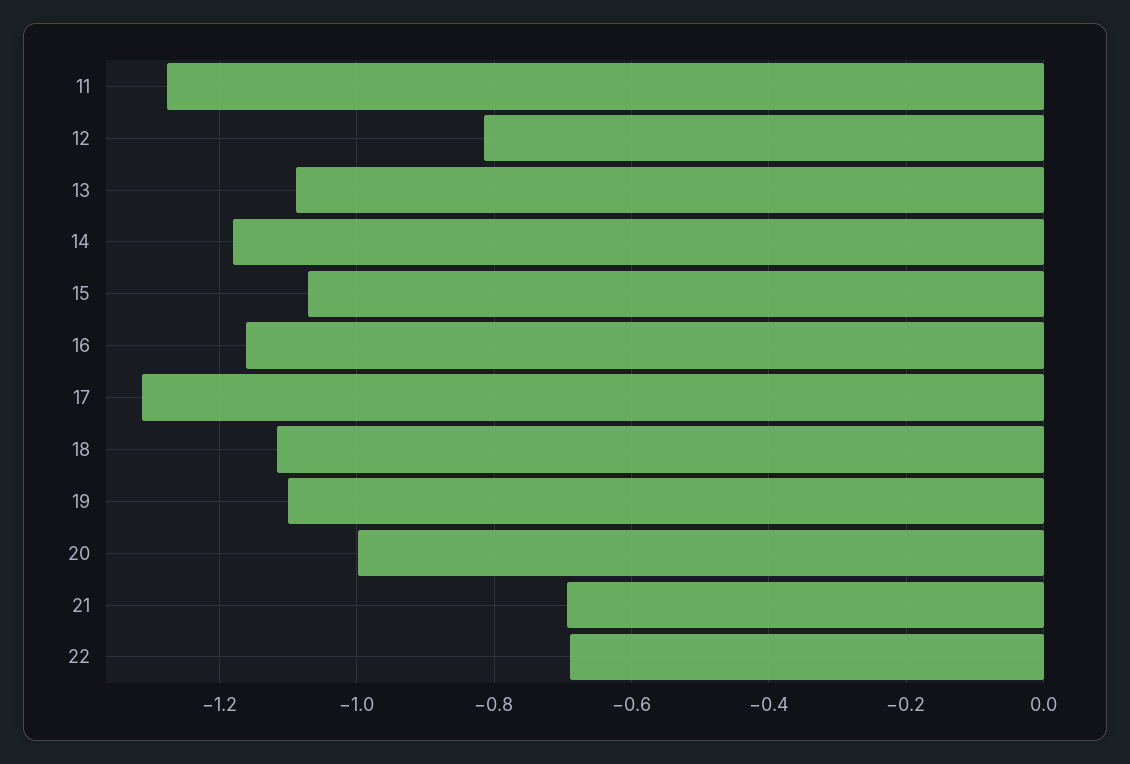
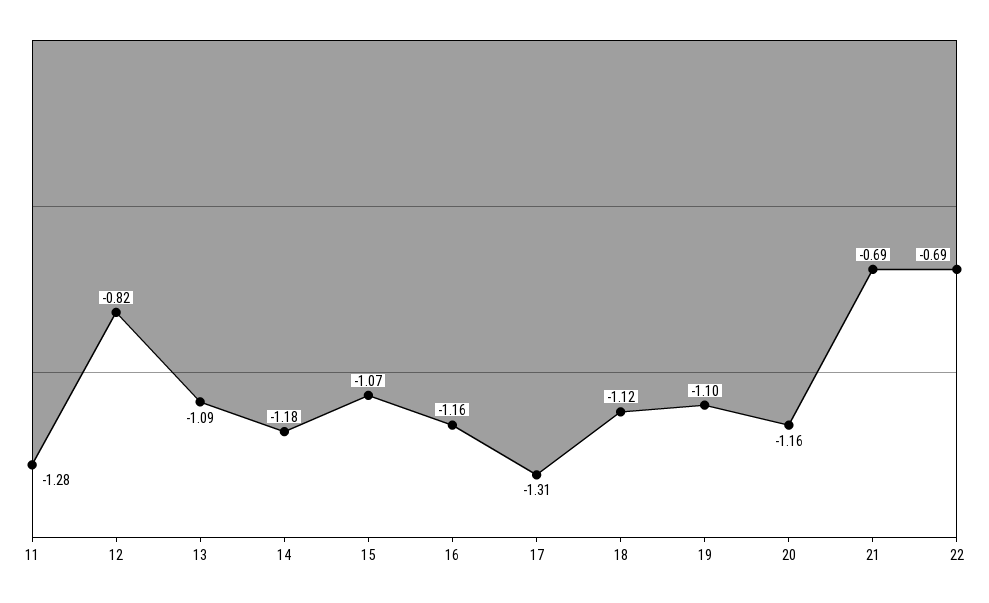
20: -1 -> -1.16

